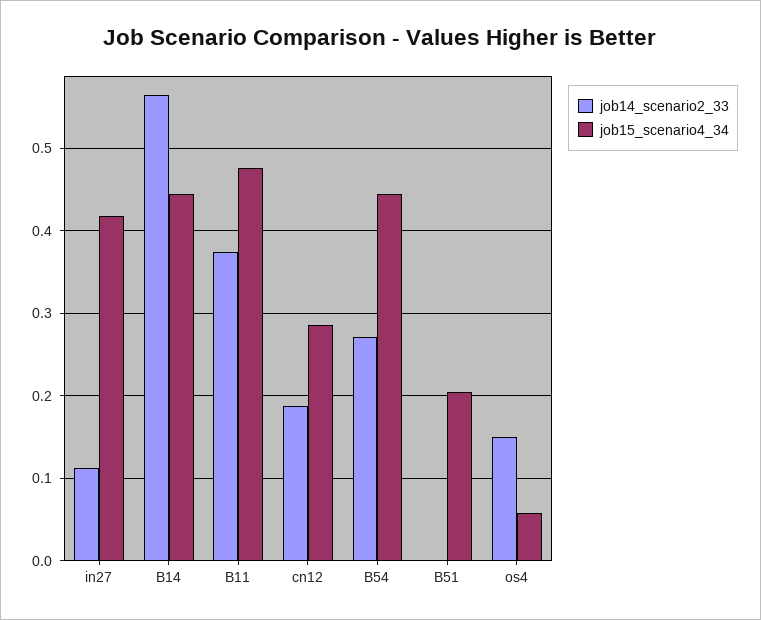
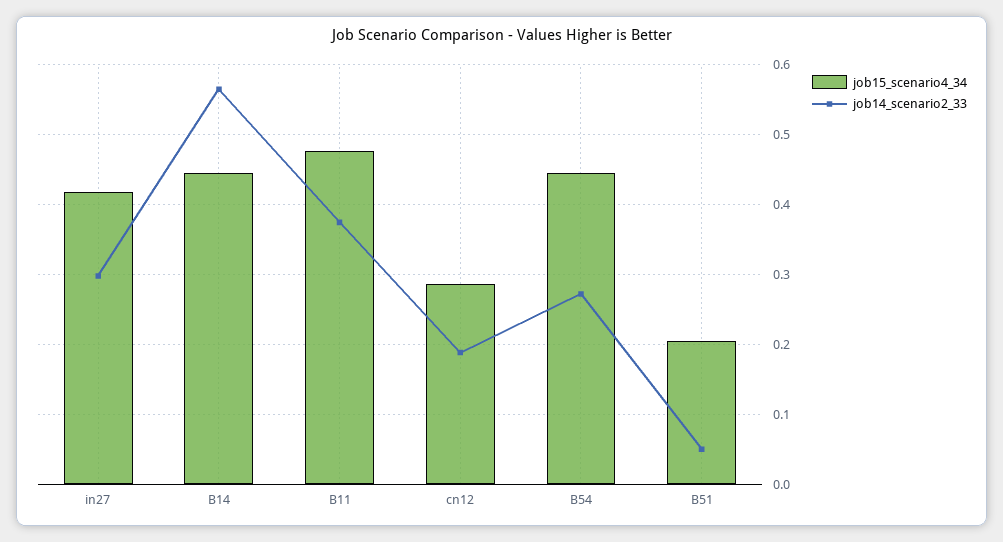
job14_scenario2_33, in27: 0.11 -> 0.3
job14_scenario2_33, B51: 0 -> 0.05
job14_scenario2_33, os4: 0.15 -> none
job15_scenario4_34, os4: 0.06 -> none

